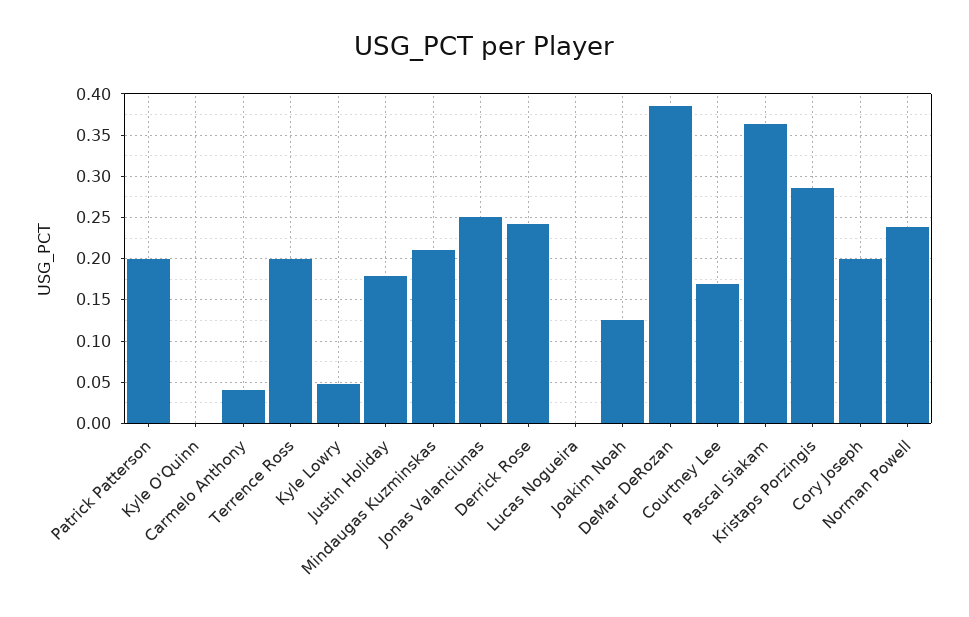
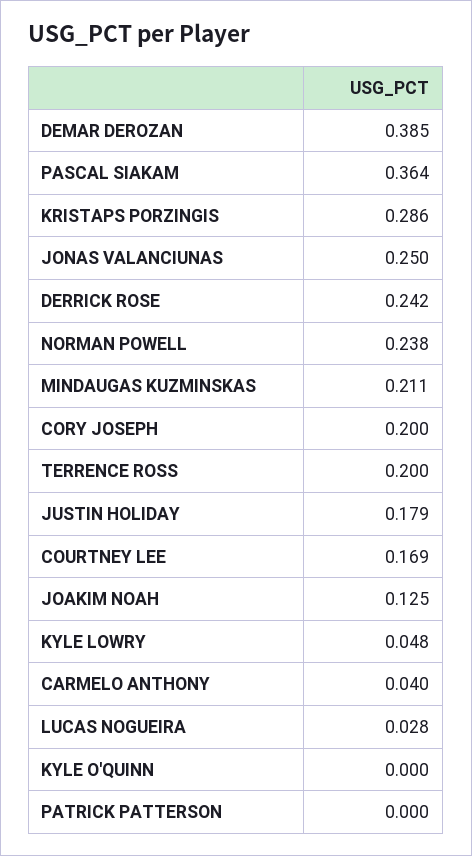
Patrick Patterson: 0.2 -> 0
Lucas Nogueira: 0 -> 0.028

